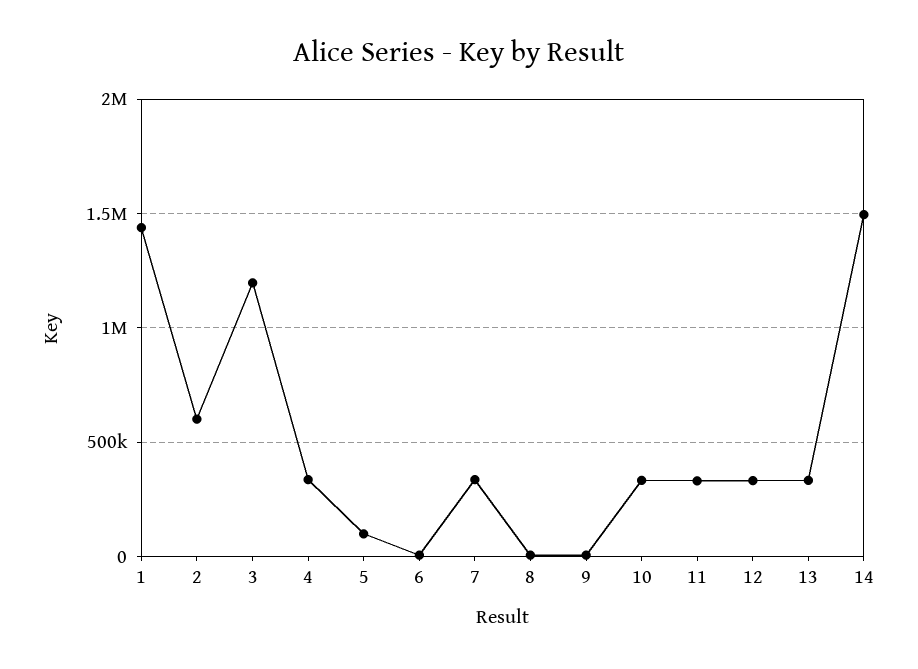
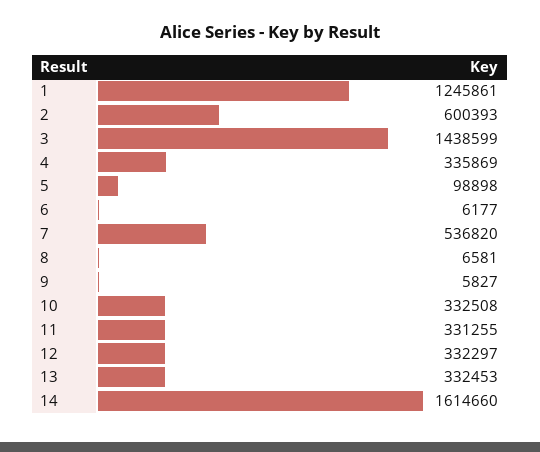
1: 1450000 -> 1245861
3: 1200000 -> 1438599
7: 350000 -> 536820
14: 1500000 -> 1614660

